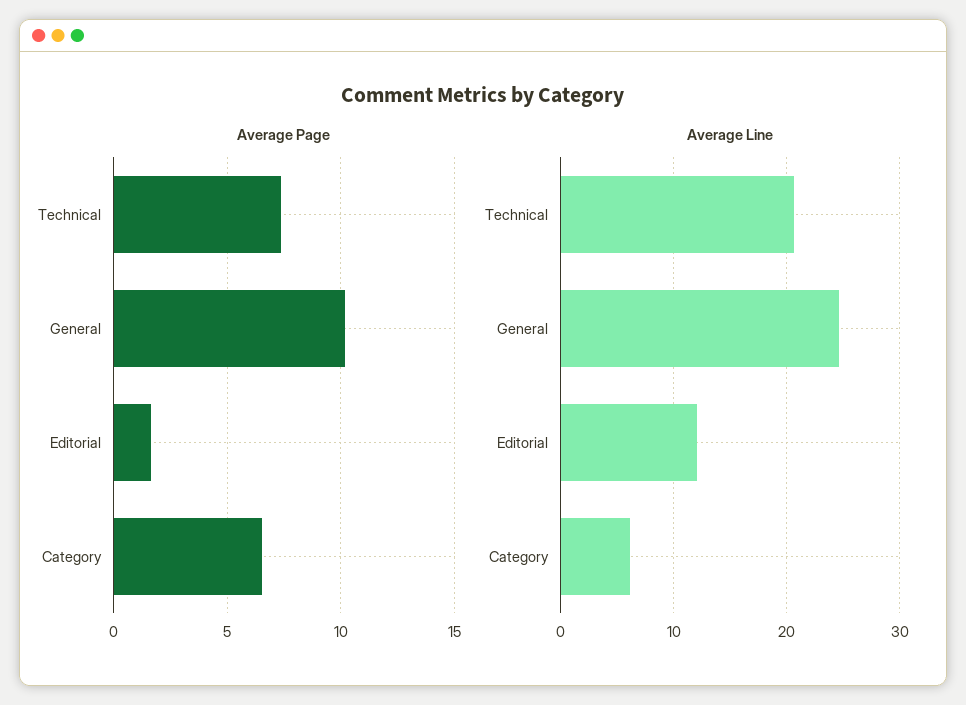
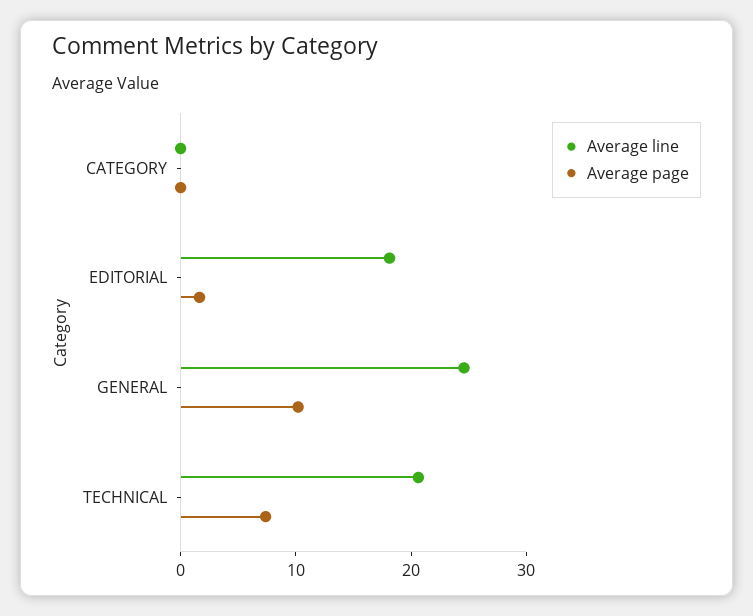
Average Page, Category: 6.5 -> 0
Average Line, Editorial: 12 -> 18
Average Line, Category: 6 -> 0

